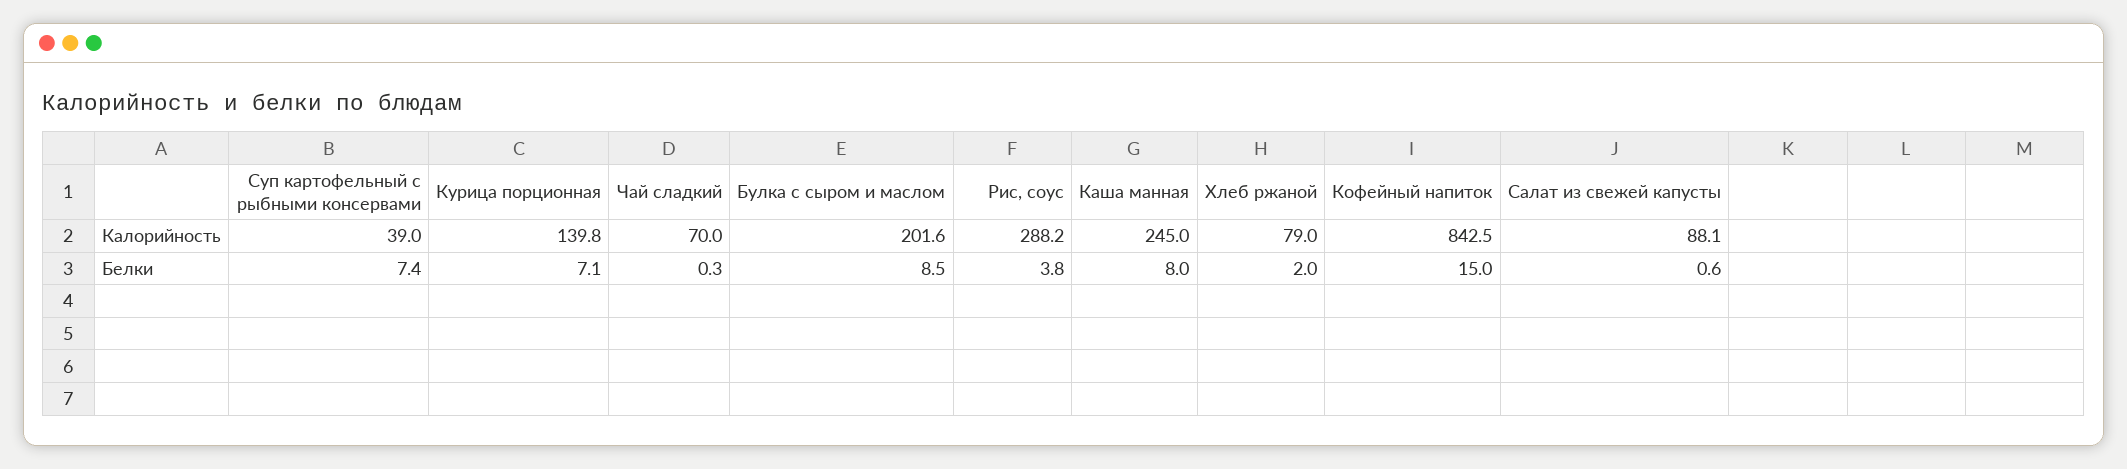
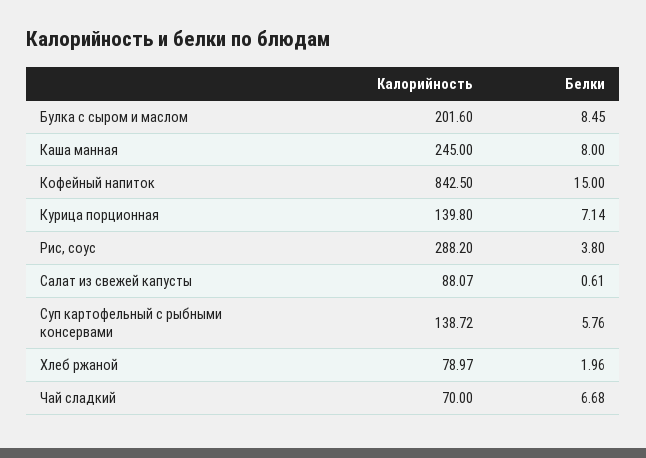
Суп картофельный с рыбными консервами, Калорийность: 39 -> 138.72
Суп картофельный с рыбными консервами, Белки: 7.4 -> 5.76
Чай сладкий, Белки: 0.3 -> 6.68

